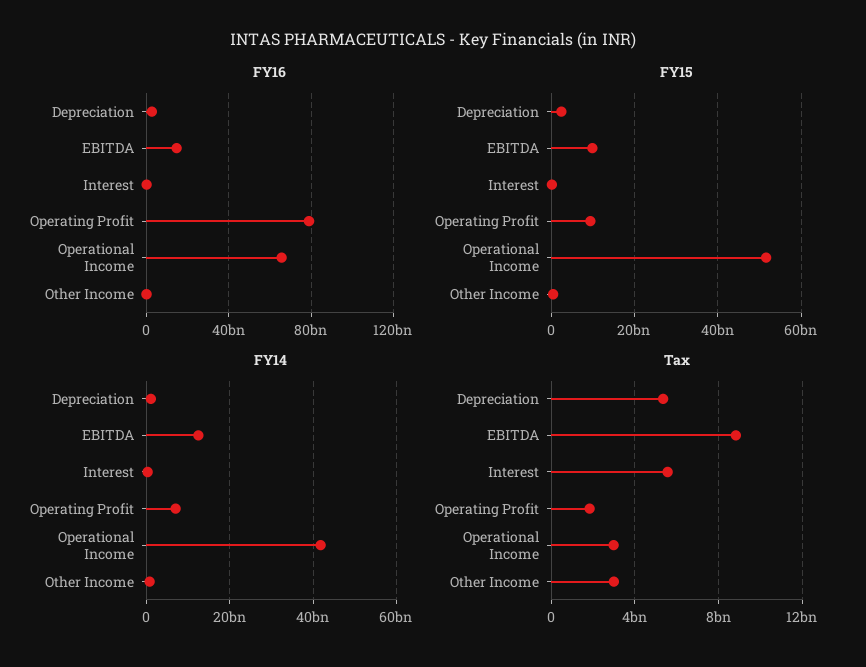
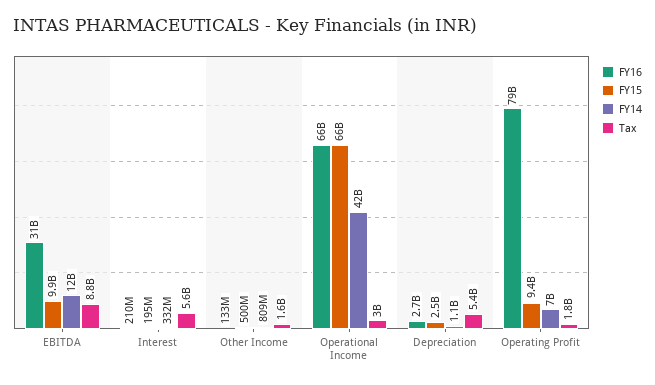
FY16, EBITDA: 15000000000 -> 31000000000
FY15, Operational Income: 52000000000 -> 66000000000
Tax, Other Income: 3000000000 -> 1600000000

